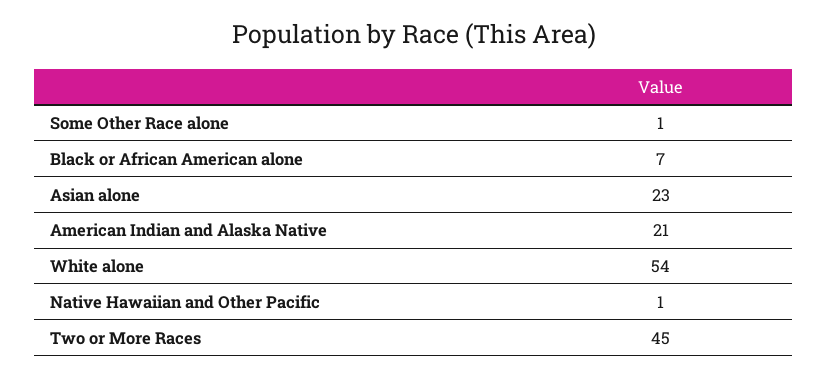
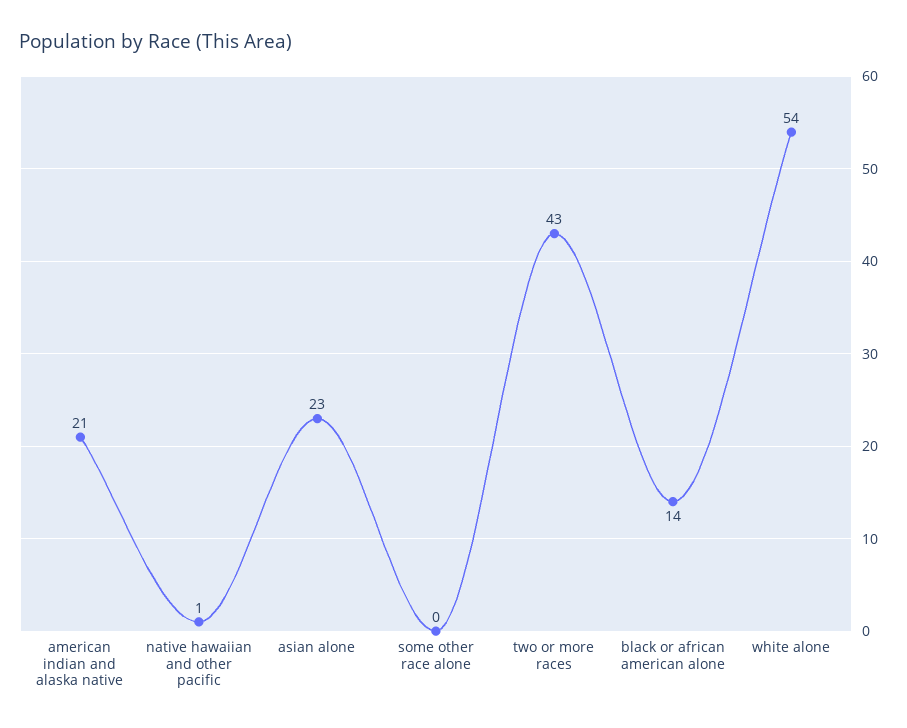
Some Other Race alone: 1 -> 0
Black or African American alone: 7 -> 14
Two or More Races: 45 -> 43

